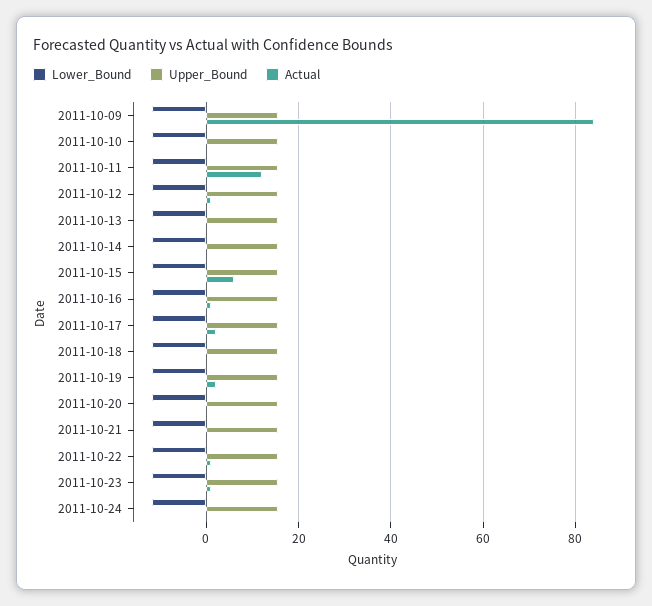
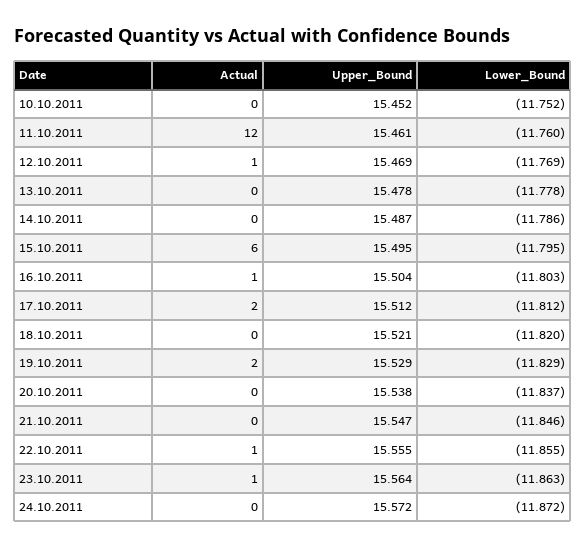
Lower_Bound, 2011-10-09: -12 -> none
Upper_Bound, 2011-10-09: 16 -> none
Actual, 2011-10-09: 84 -> none

